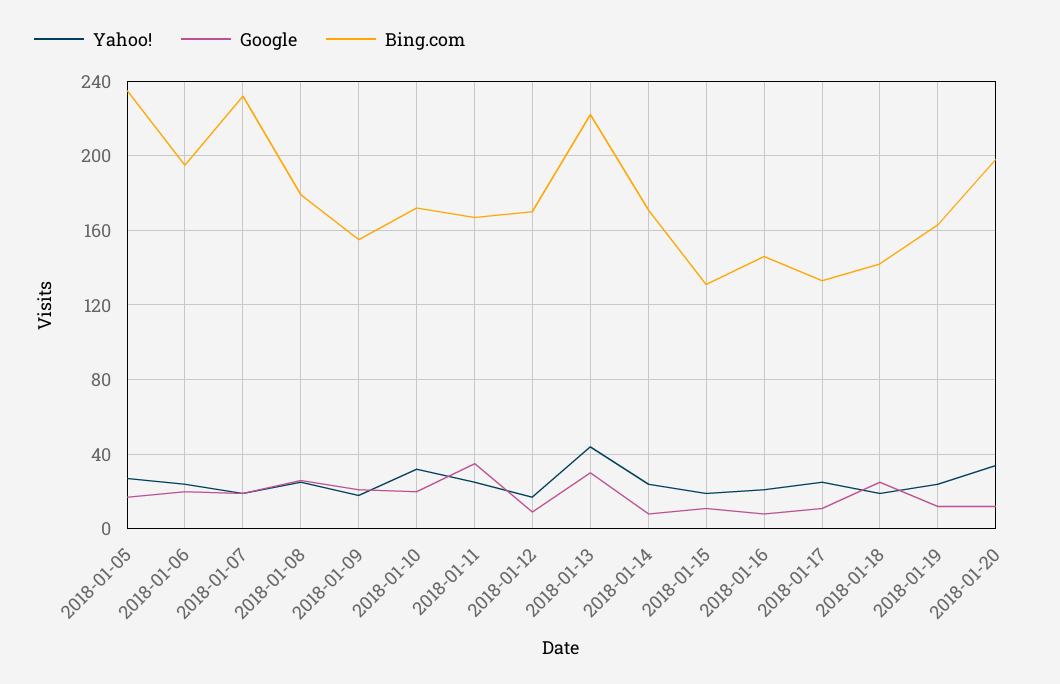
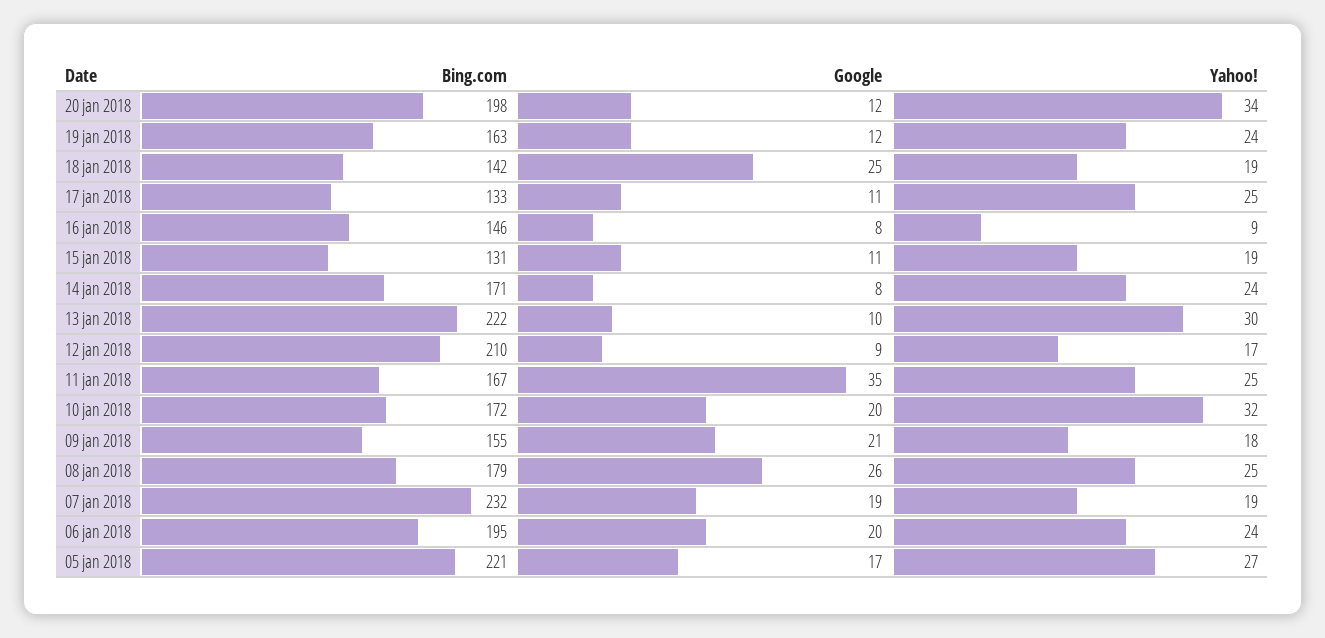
Bing.com, 2018-01-05: 235 -> 221
Bing.com, 2018-01-12: 170 -> 210
Yahoo!, 2018-01-13: 45 -> 30
Google, 2018-01-13: 30 -> 10
Yahoo!, 2018-01-16: 20 -> 9

